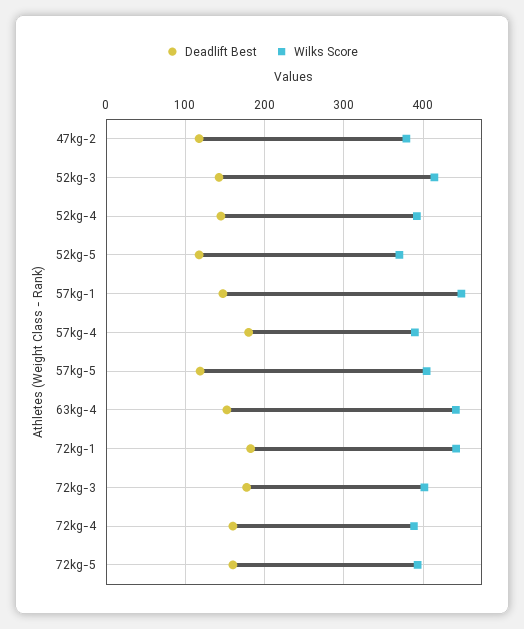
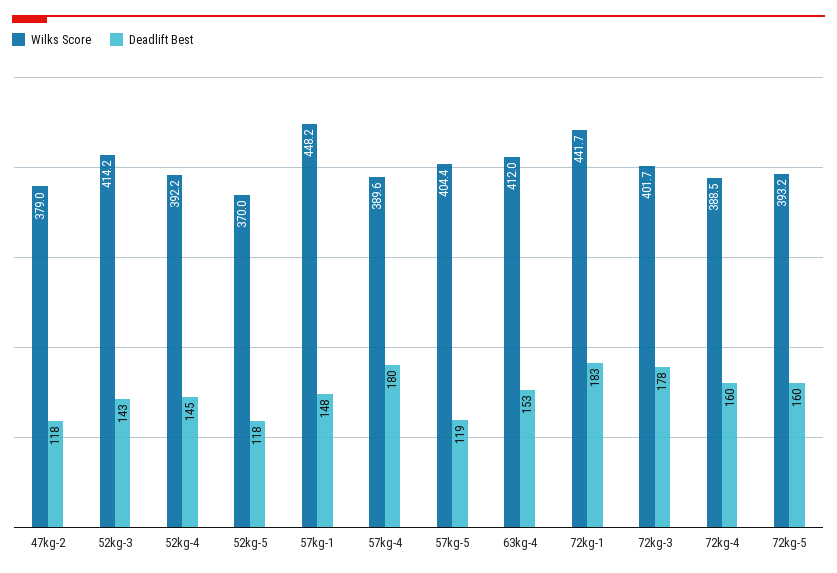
Wilks Score, 63kg-4: 440 -> 412

